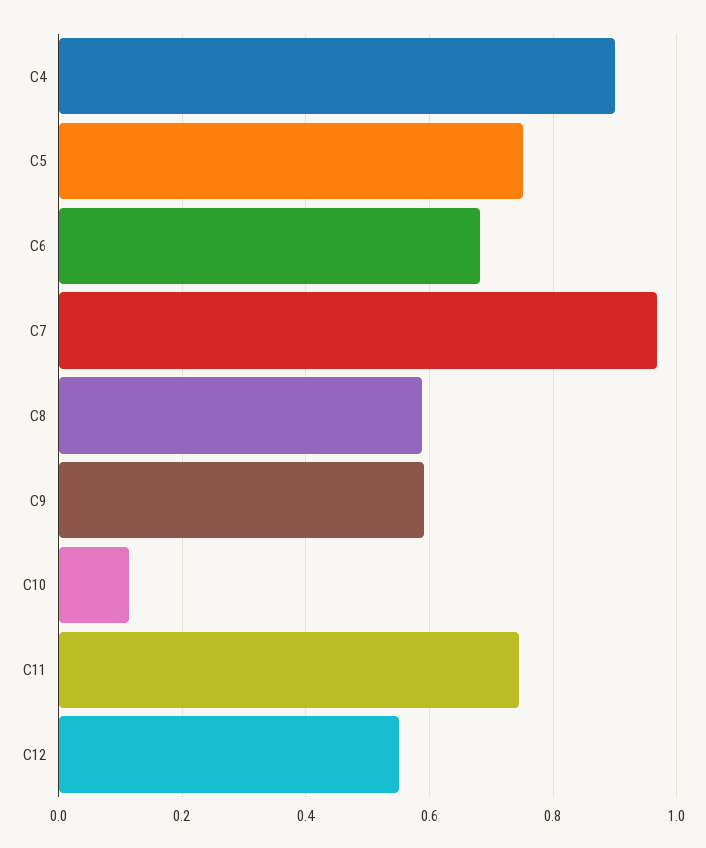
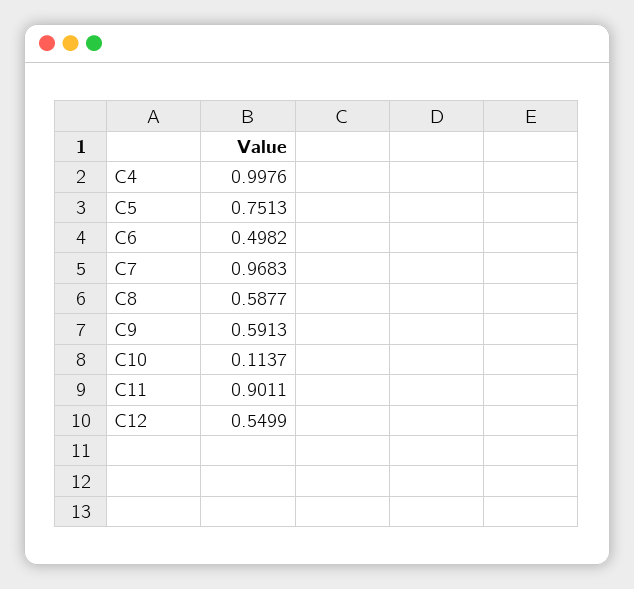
C4: 0.9 -> 0.9976
C6: 0.68 -> 0.4982
C11: 0.74 -> 0.9011

